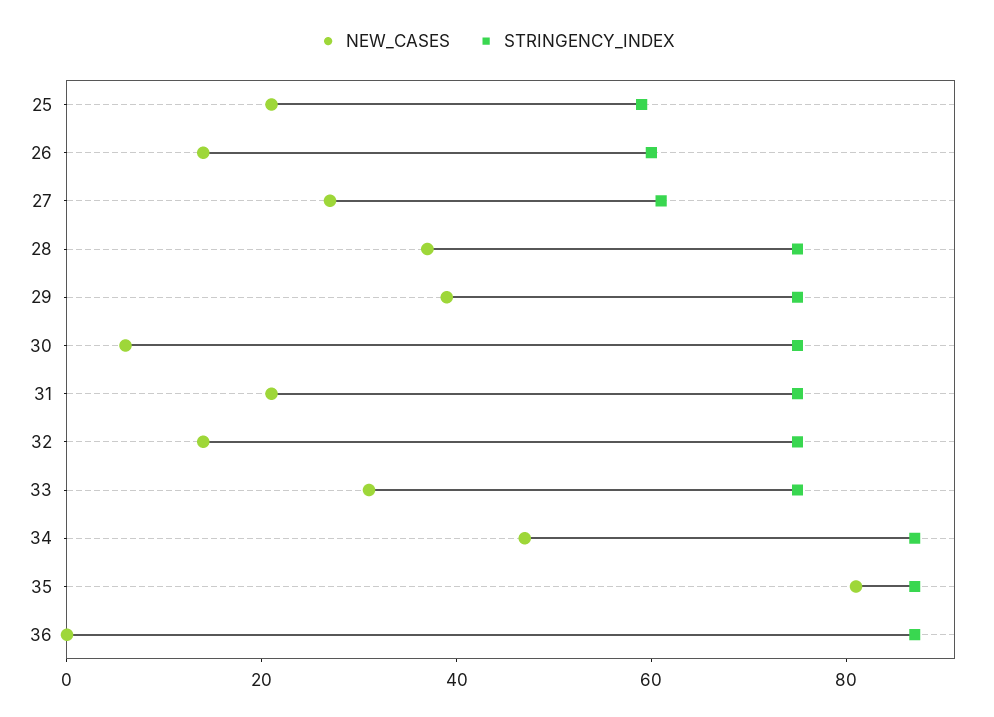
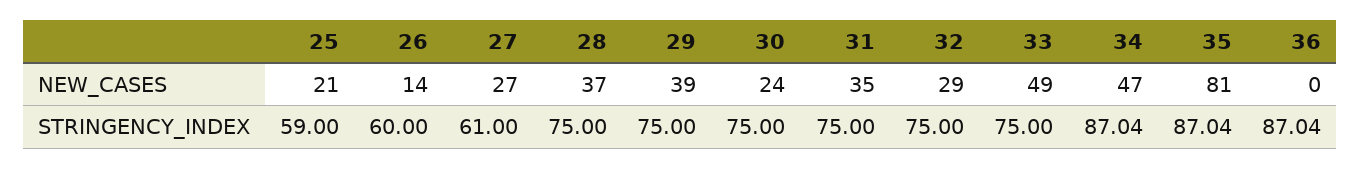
NEW_CASES, 30: 5 -> 24
NEW_CASES, 31: 20 -> 35
NEW_CASES, 32: 15 -> 29
NEW_CASES, 33: 30 -> 49

